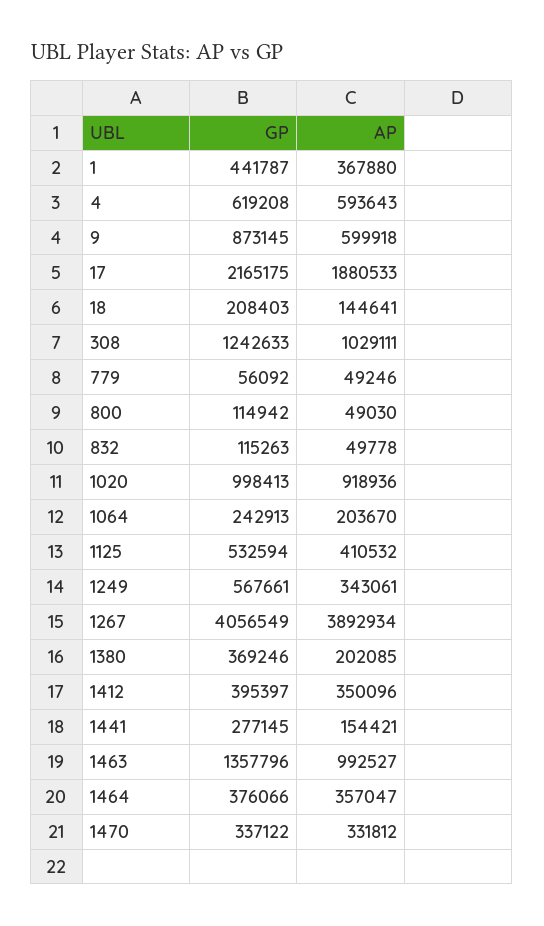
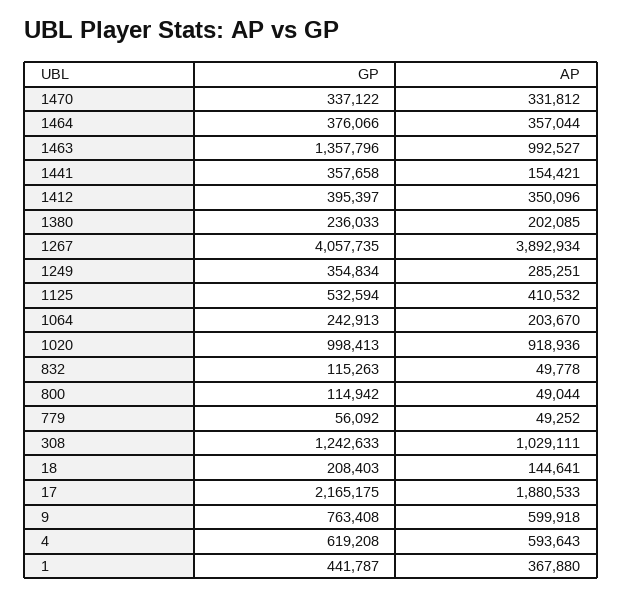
GP, 9: 873145 -> 763408
AP, 779: 49246 -> 49252
AP, 800: 49030 -> 49044
GP, 1249: 567661 -> 354834
AP, 1249: 343061 -> 285251
GP, 1267: 4056549 -> 4057735
GP, 1380: 369246 -> 236033
GP, 1441: 277145 -> 357658
AP, 1464: 357047 -> 357044

